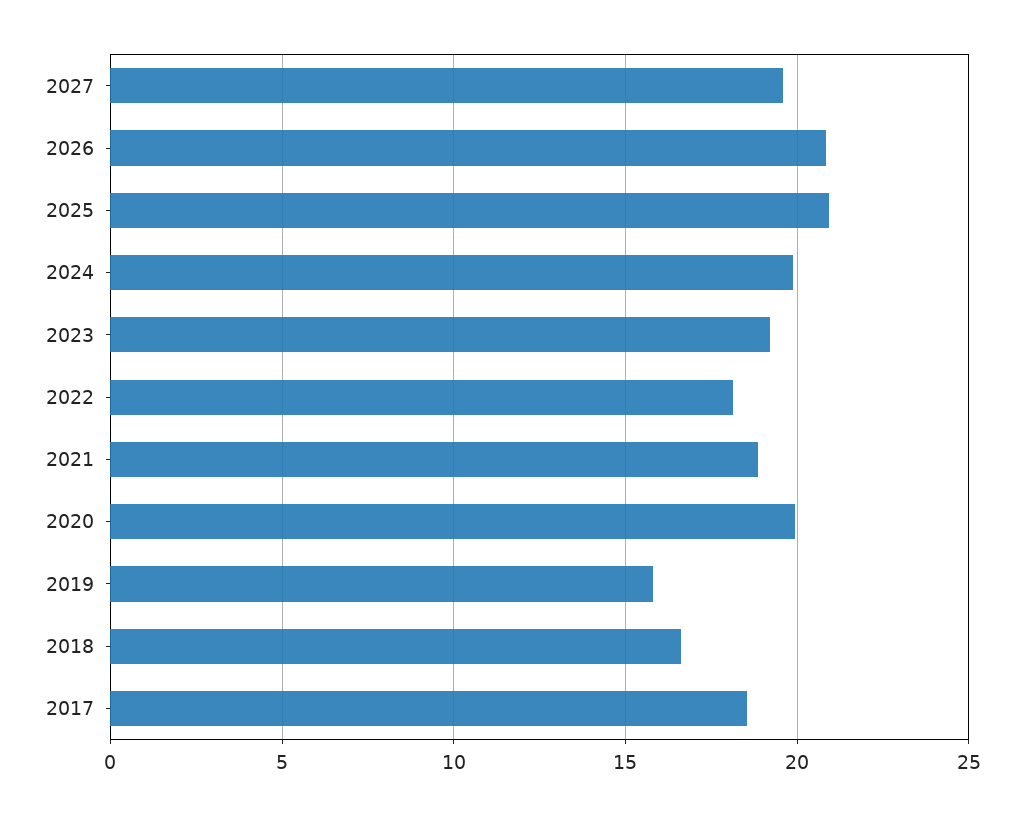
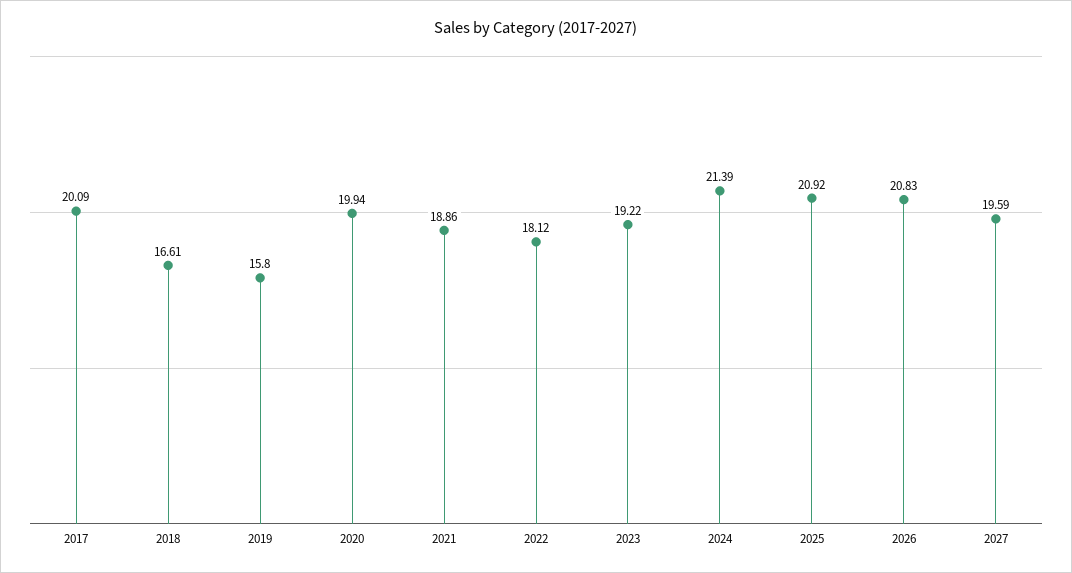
2024: 20 -> 21.39
2017: 18.5 -> 20.09

